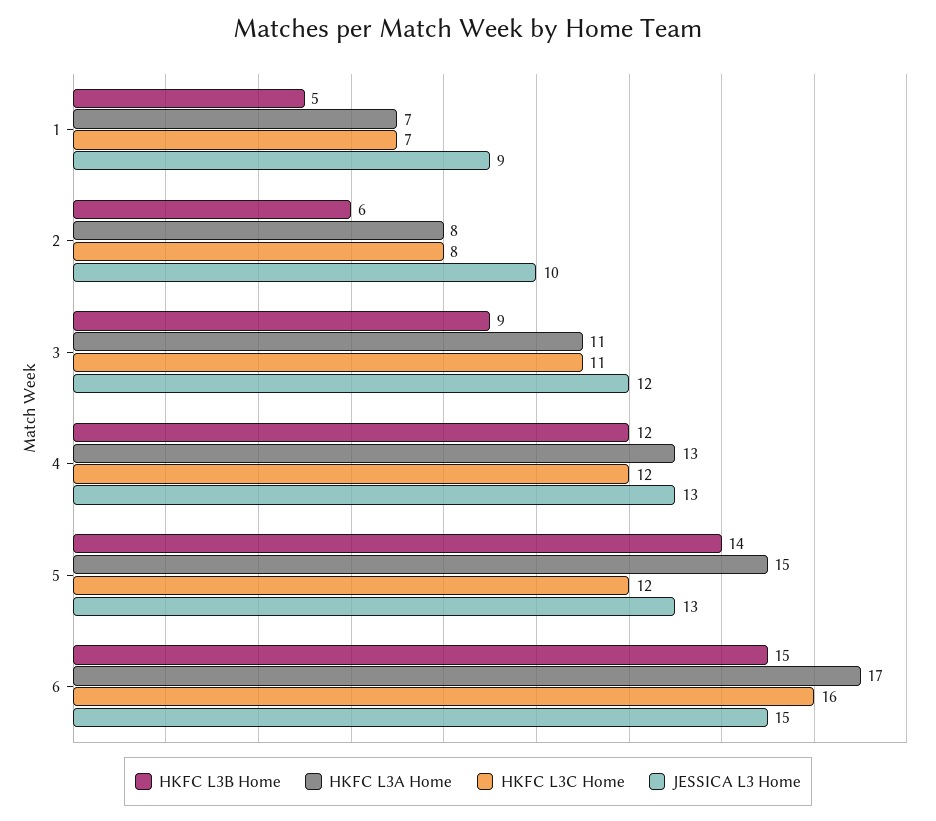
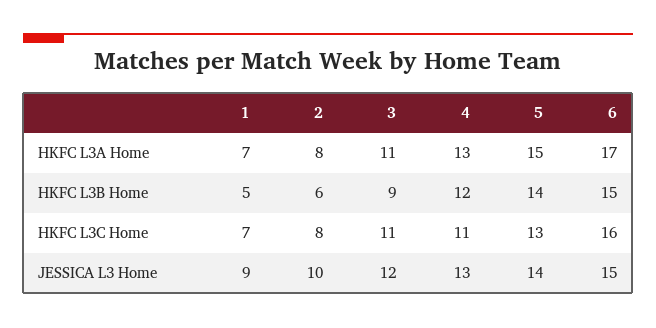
HKFC L3C Home, 4: 12 -> 11
HKFC L3C Home, 5: 12 -> 13
JESSICA L3 Home, 5: 13 -> 14

